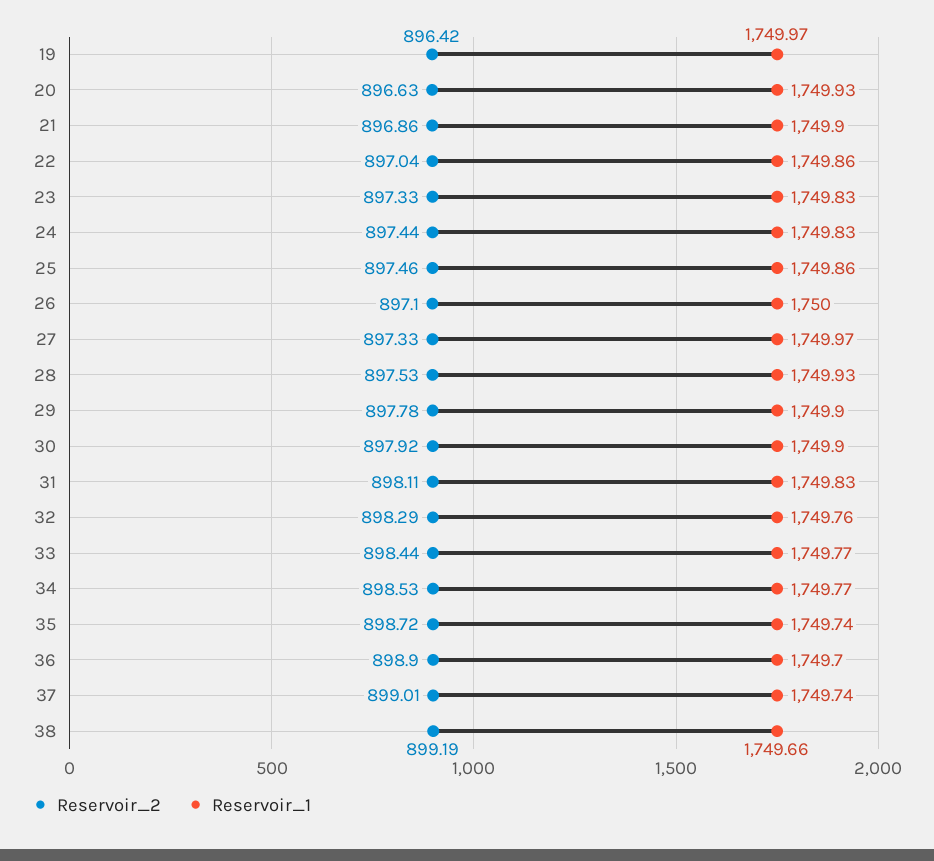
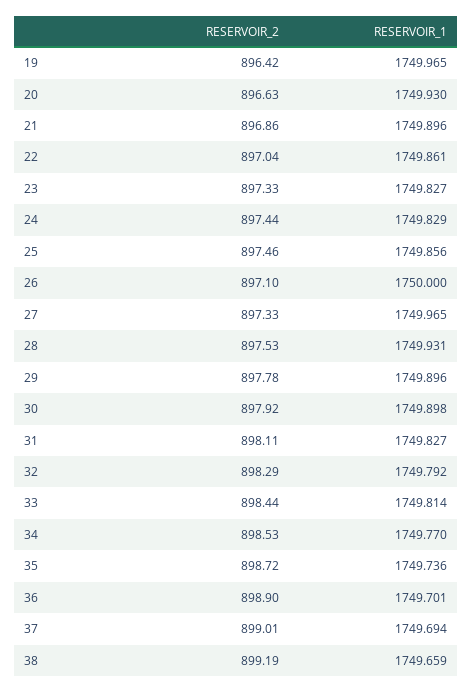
Reservoir_1, 32: 1749.76 -> 1749.792
Reservoir_1, 33: 1749.77 -> 1749.814
Reservoir_1, 37: 1749.74 -> 1749.694

